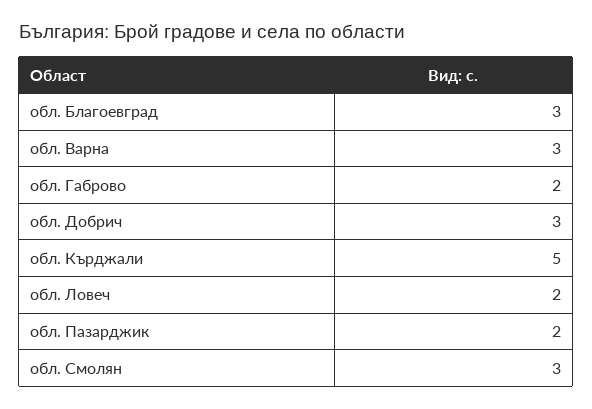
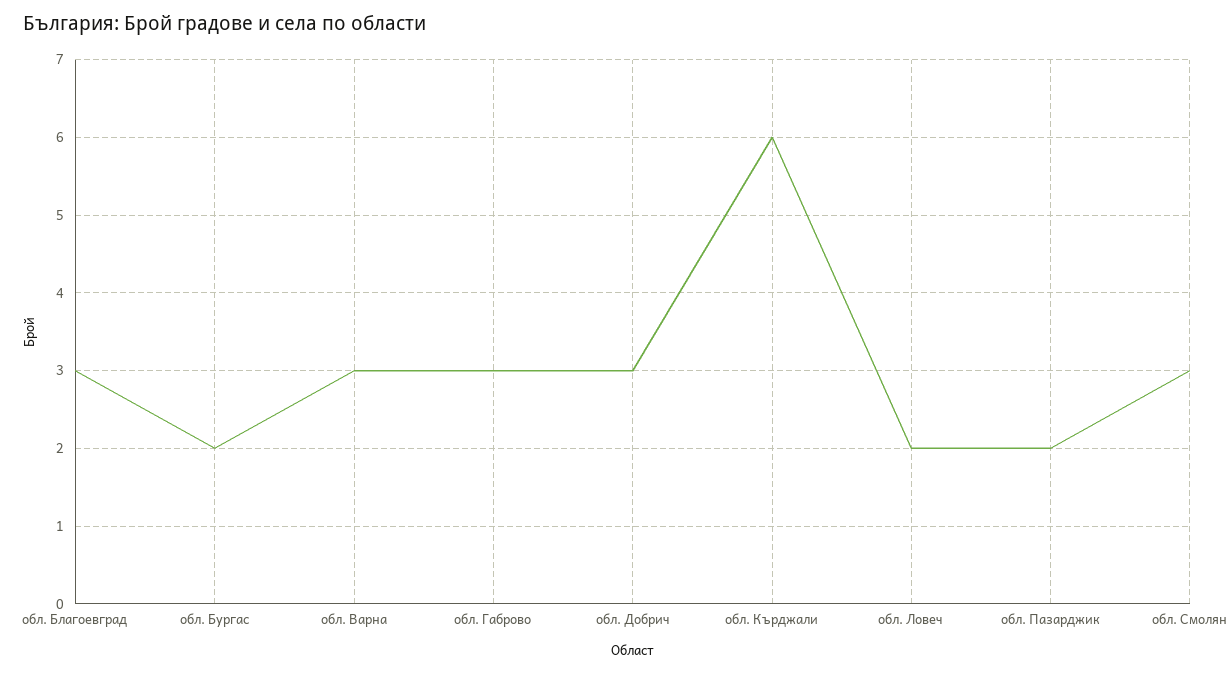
обл. Габрово: 2 -> 3
обл. Кърджали: 5 -> 6
обл. Бургас: none -> 2

